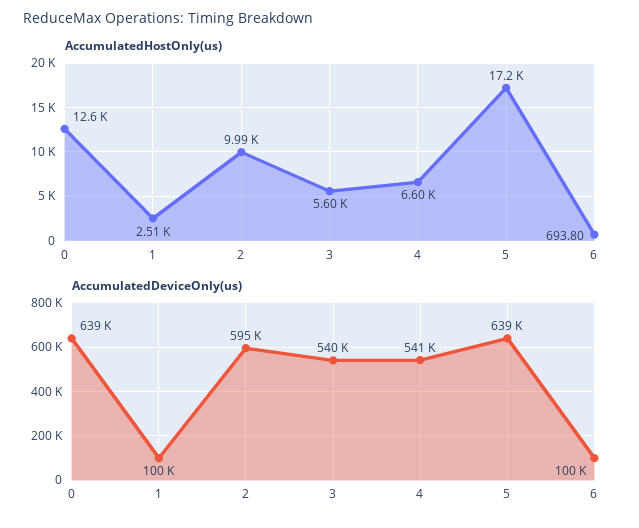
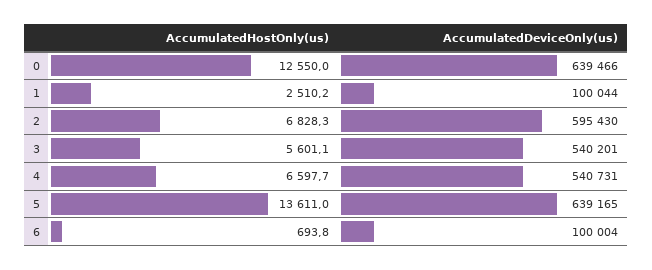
AccumulatedHostOnly(us), 2: 9990 -> 6828.3
AccumulatedHostOnly(us), 5: 17200 -> 13611

